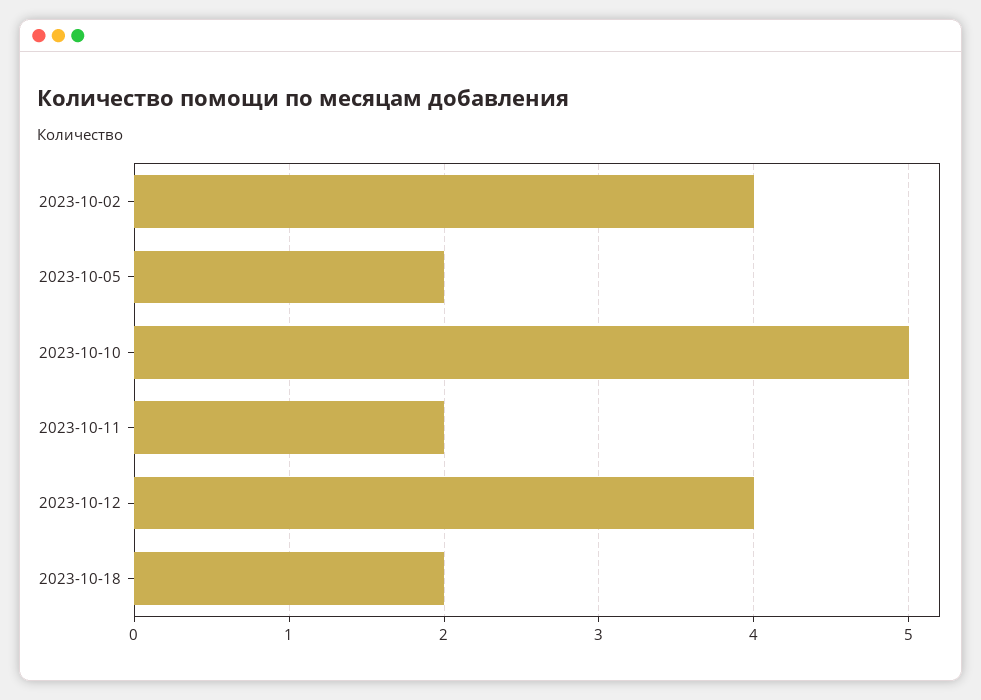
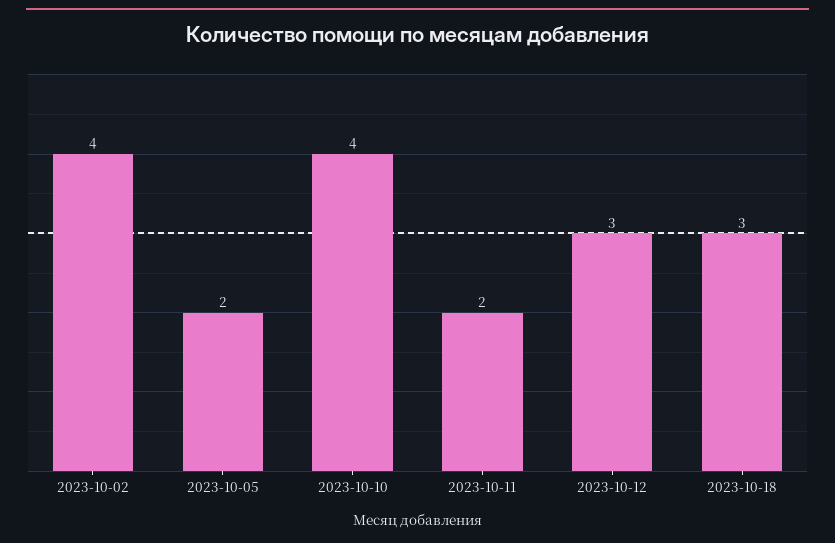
2023-10-10: 5 -> 4
2023-10-12: 4 -> 3
2023-10-18: 2 -> 3

